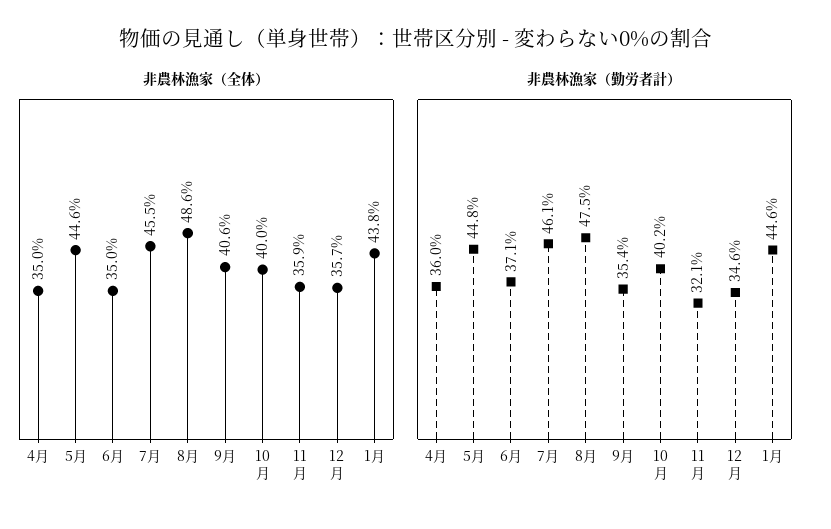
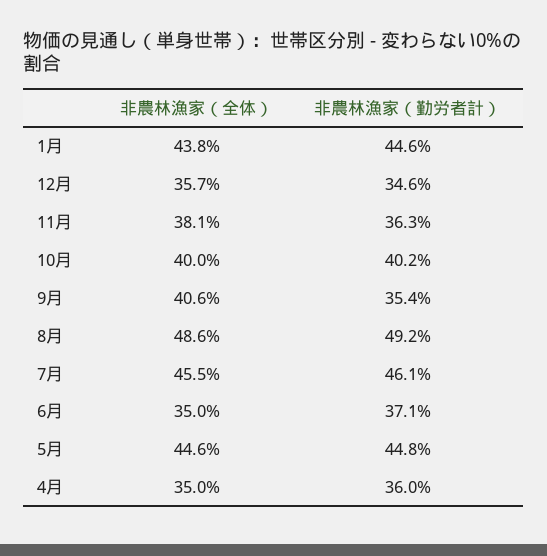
非農林漁家（全体）, 11月: 35.9 -> 38.1
非農林漁家（勤労者計）, 8月: 47.5 -> 49.2
非農林漁家（勤労者計）, 11月: 32.1 -> 36.3

